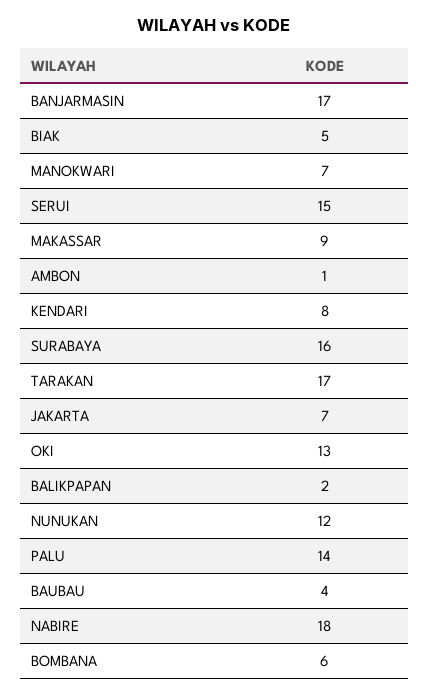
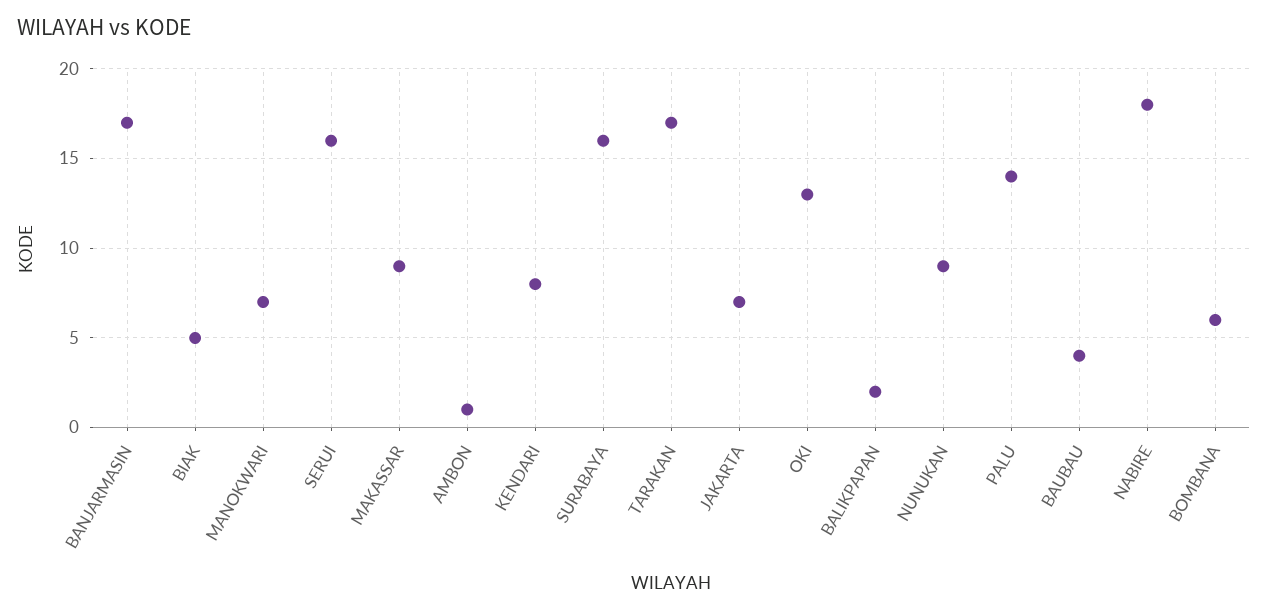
SERUI: 15 -> 16
NUNUKAN: 12 -> 9

